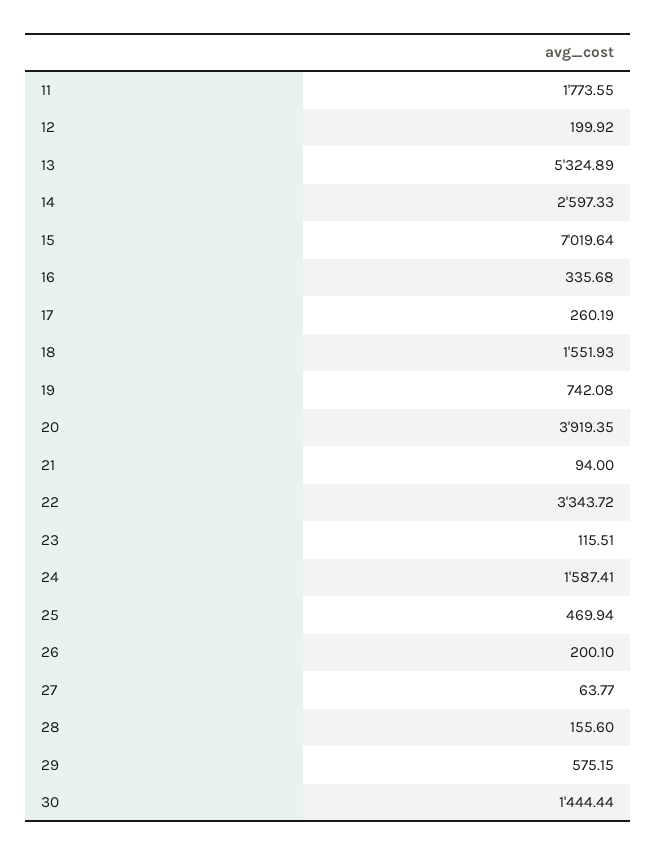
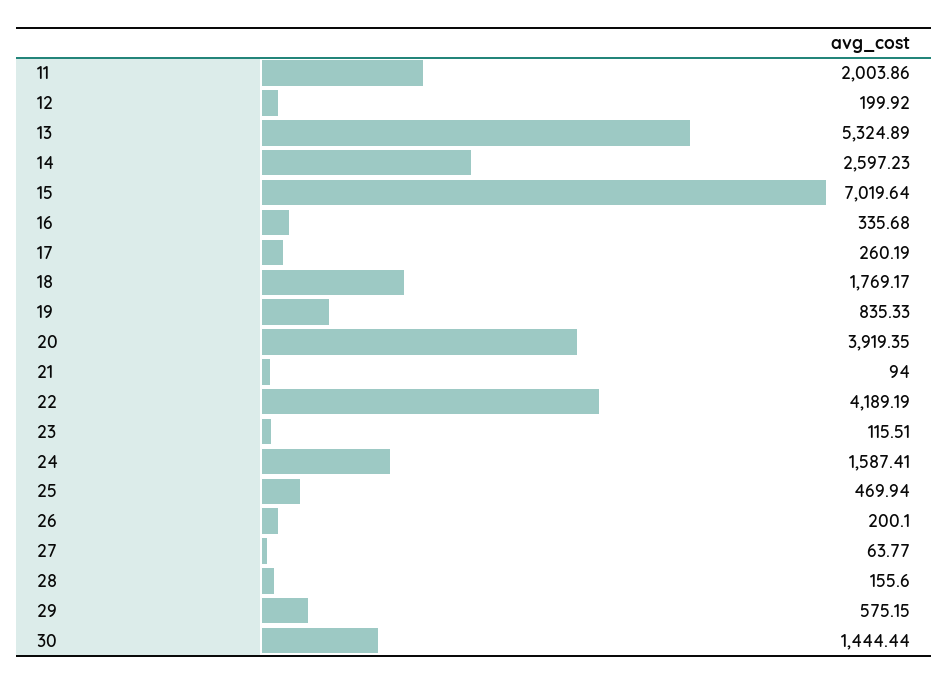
11: 1773.55 -> 2003.86
14: 2597.33 -> 2597.23
18: 1551.93 -> 1769.17
19: 742.08 -> 835.33
22: 3343.72 -> 4189.19

